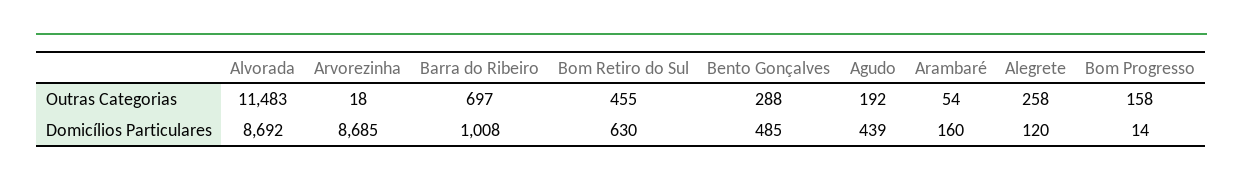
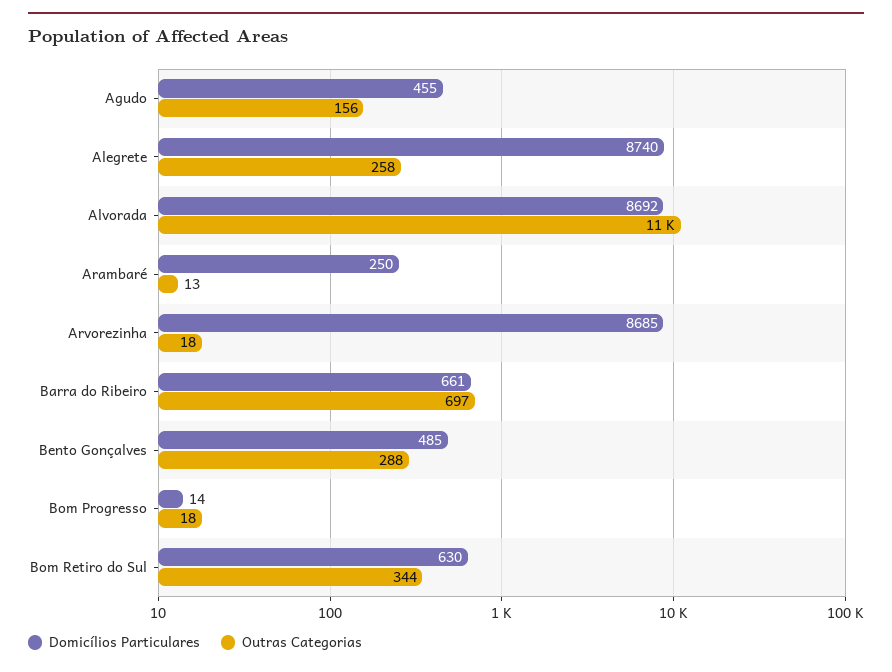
Outras Categorias, Bom Retiro do Sul: 455 -> 344
Outras Categorias, Agudo: 192 -> 156
Outras Categorias, Arambaré: 54 -> 13
Outras Categorias, Bom Progresso: 158 -> 18
Domicílios Particulares, Barra do Ribeiro: 1008 -> 661
Domicílios Particulares, Agudo: 439 -> 455
Domicílios Particulares, Arambaré: 160 -> 250
Domicílios Particulares, Alegrete: 120 -> 8740

